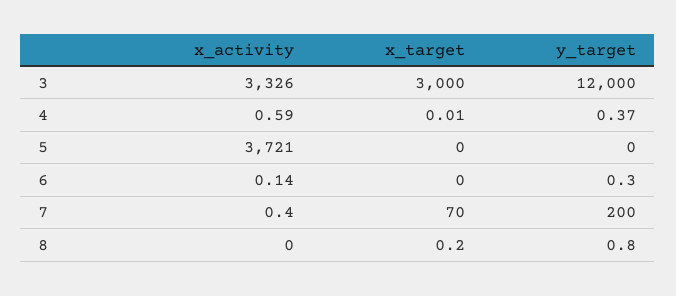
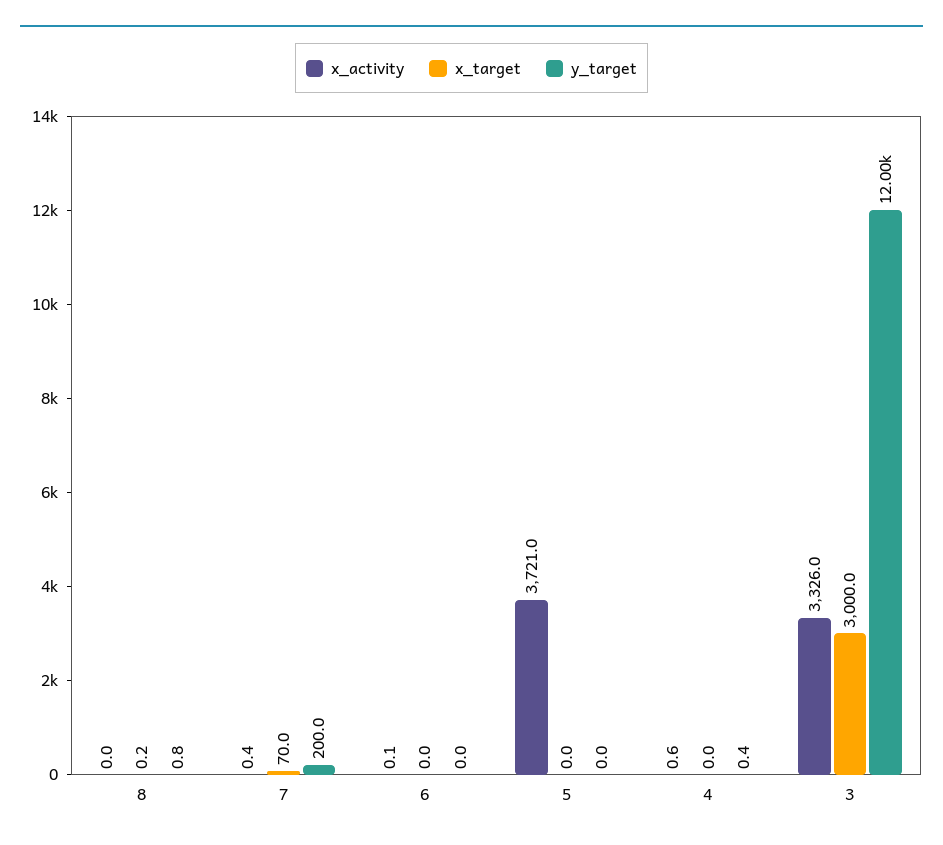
y_target, 6: 0.3 -> 0

